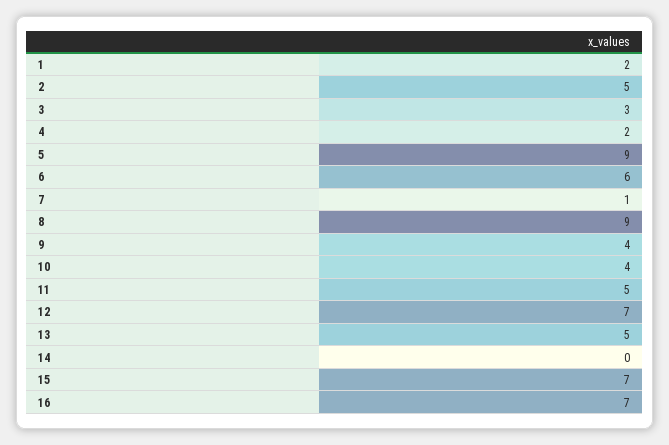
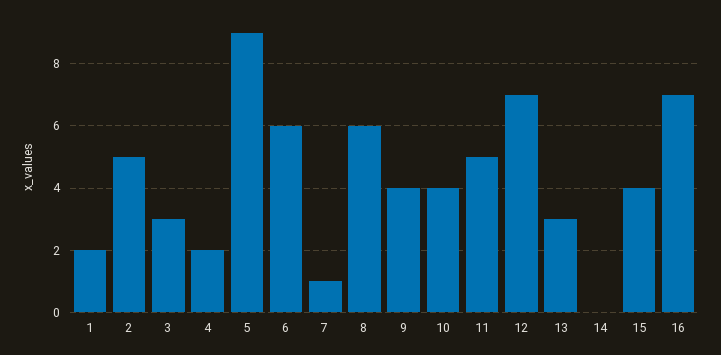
8: 9 -> 6
13: 5 -> 3
15: 7 -> 4

